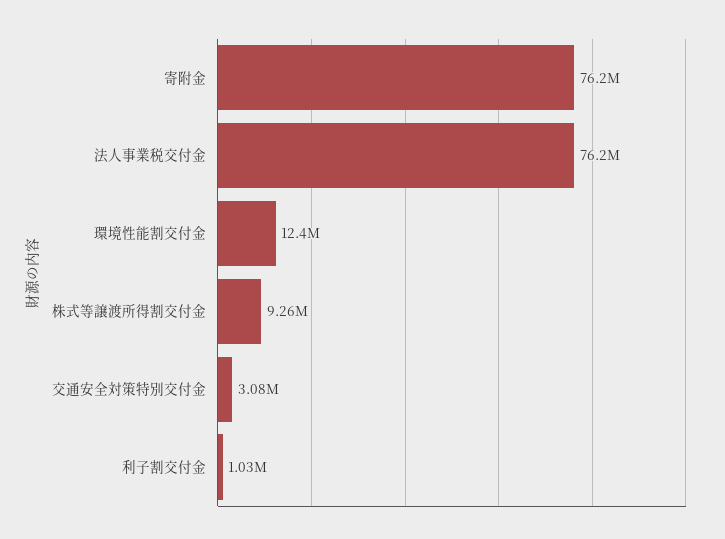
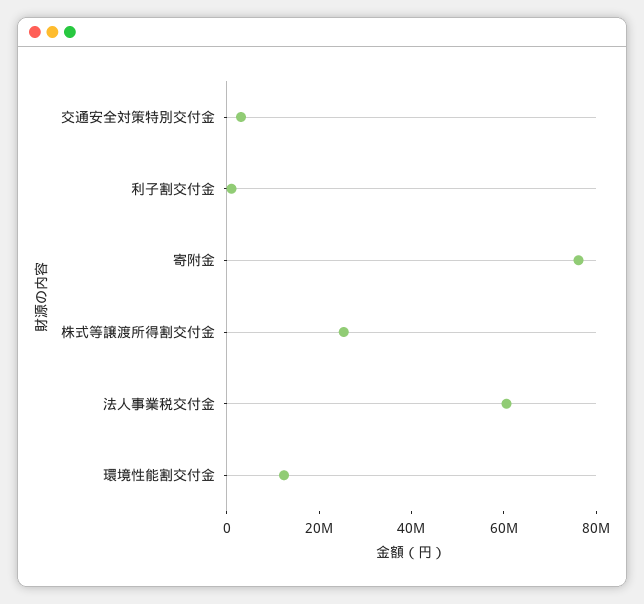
法人事業税交付金: 76200000 -> 60000000
株式等譲渡所得割交付金: 9260000 -> 25000000

